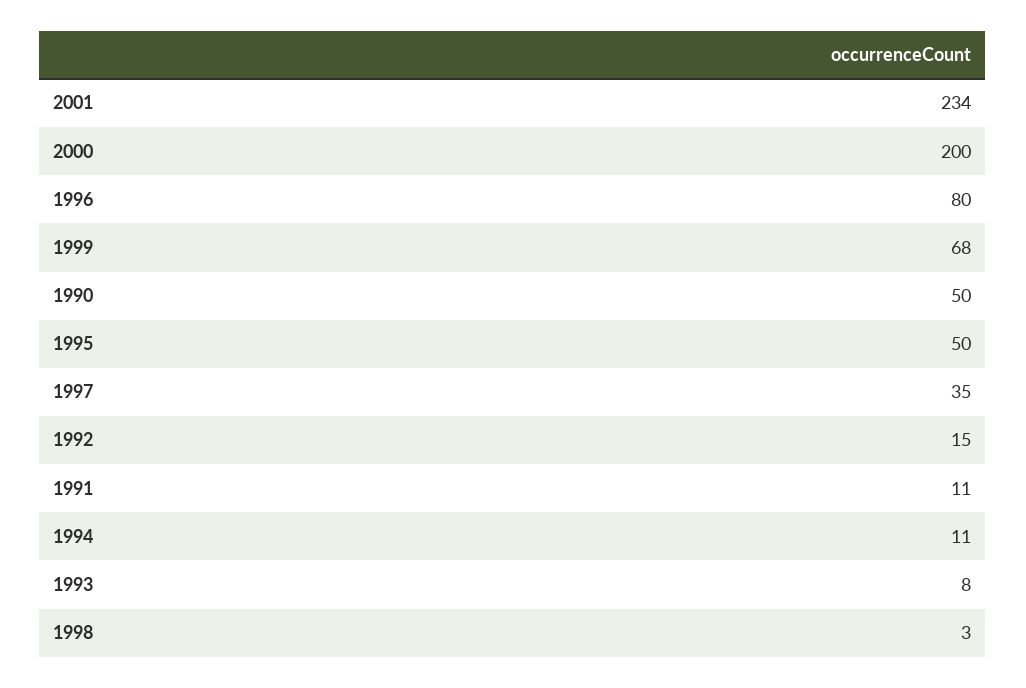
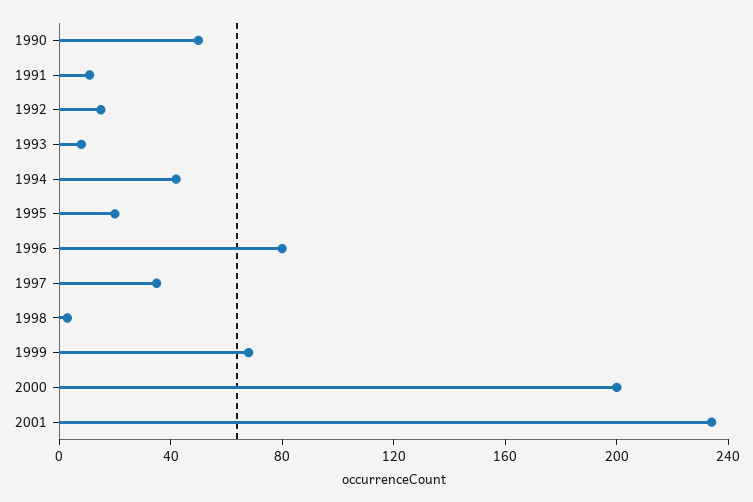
1995: 50 -> 20
1994: 11 -> 40

